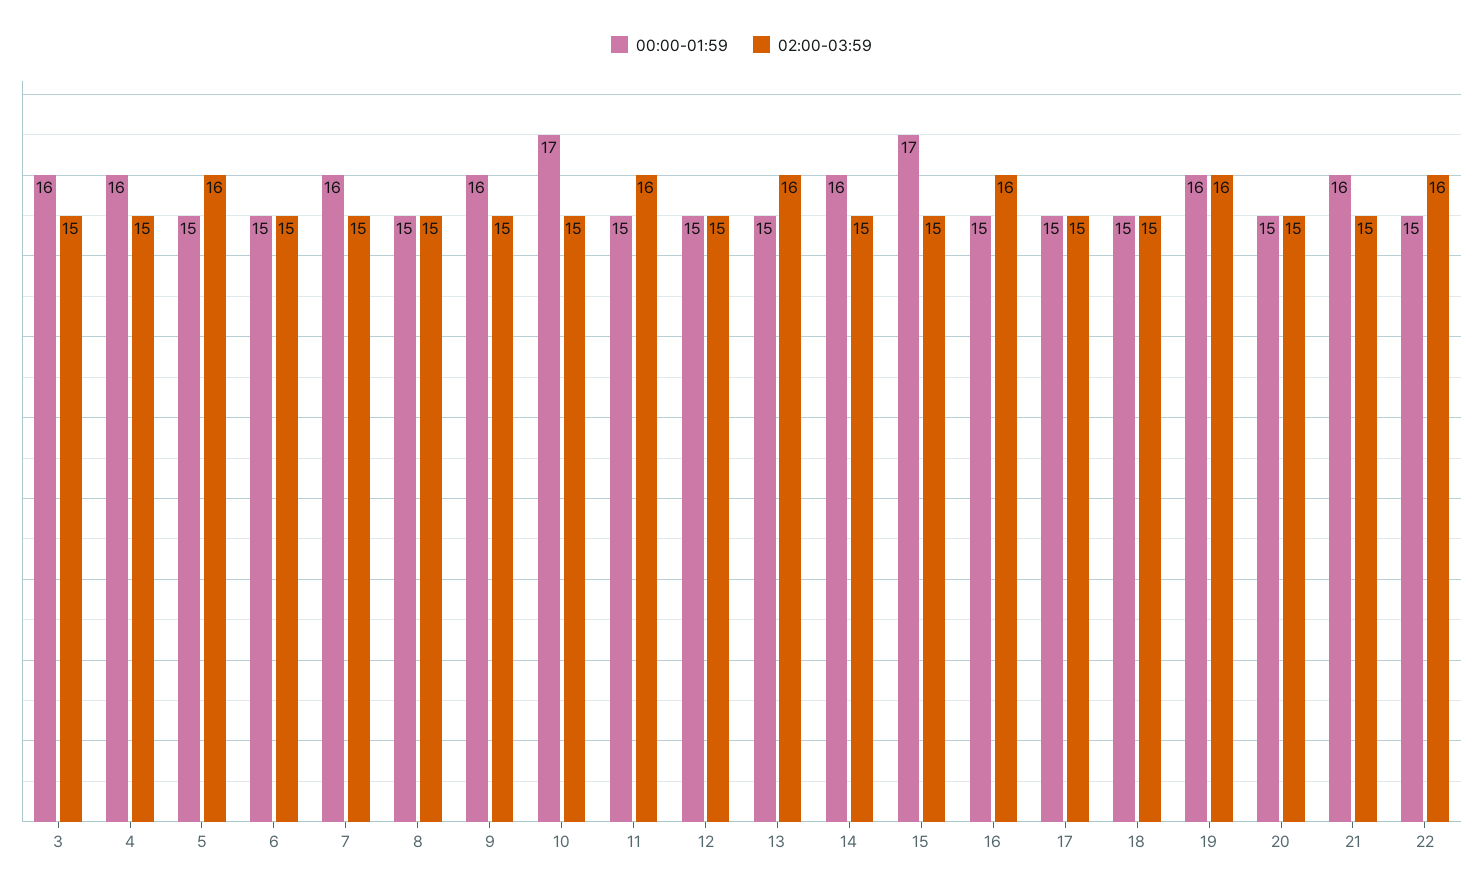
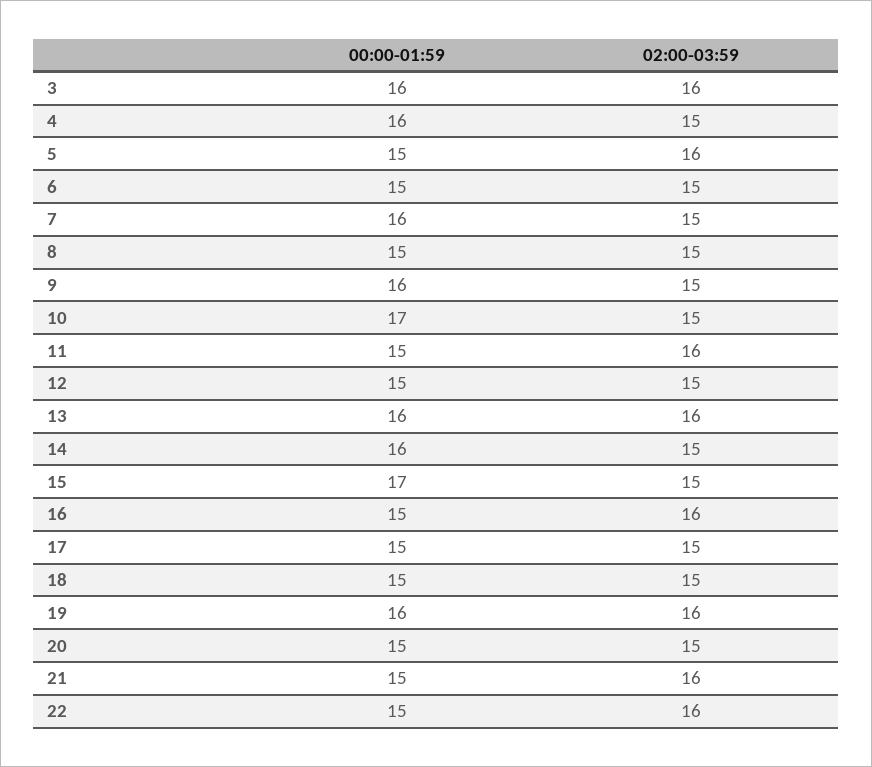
02:00-03:59, 3: 15 -> 16
00:00-01:59, 13: 15 -> 16
00:00-01:59, 21: 16 -> 15
02:00-03:59, 21: 15 -> 16

